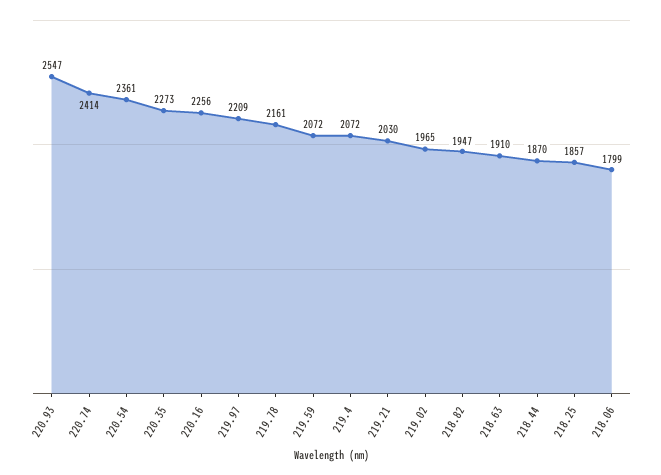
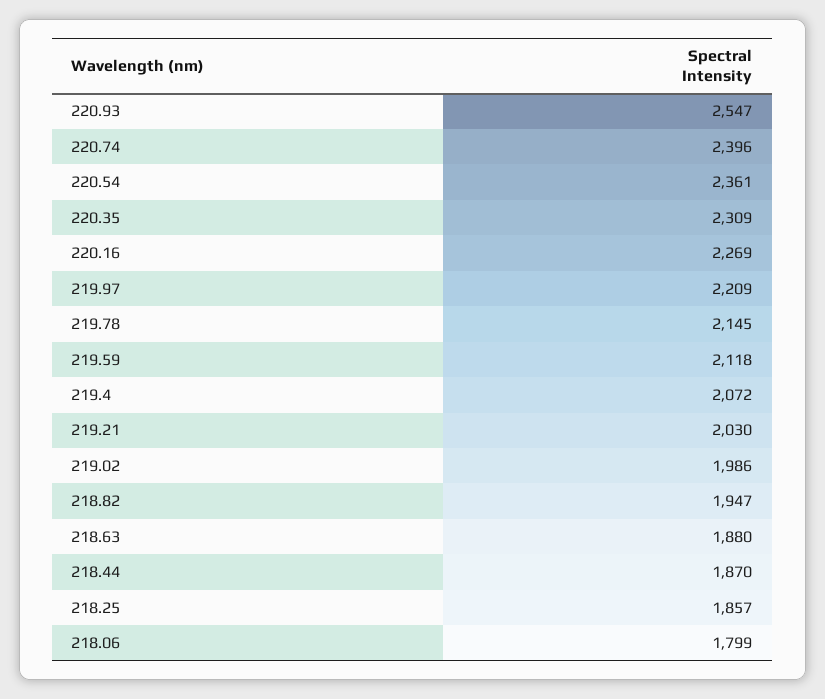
220.74: 2414 -> 2396
220.35: 2273 -> 2309
220.16: 2256 -> 2269
219.78: 2161 -> 2145
219.59: 2072 -> 2118
219.02: 1965 -> 1986
218.63: 1910 -> 1880

